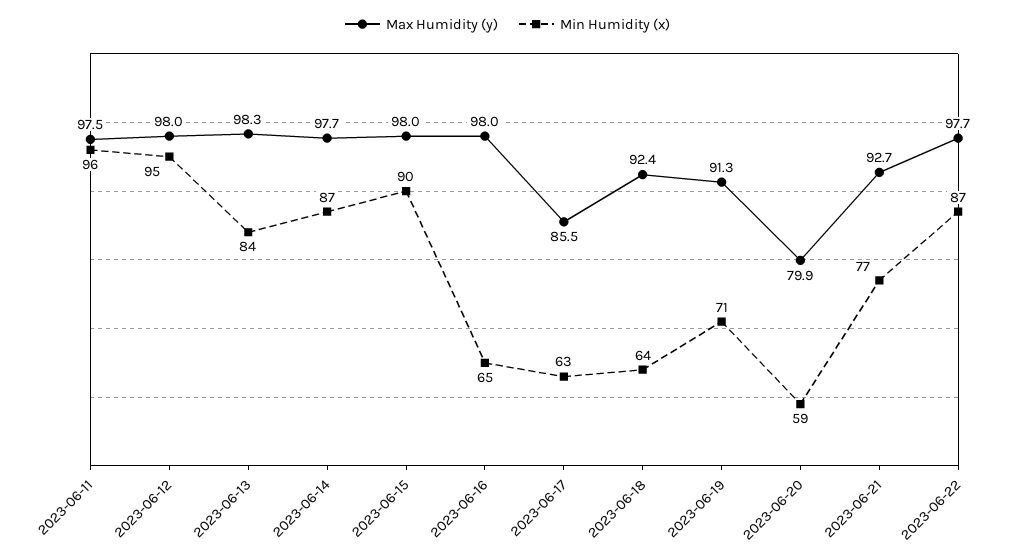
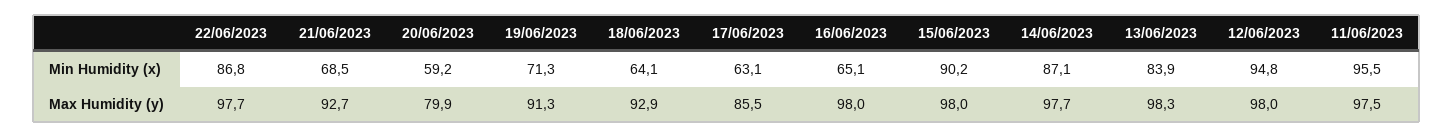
Max Humidity (y), 2023-06-18: 92.4 -> 92.9
Min Humidity (x), 2023-06-21: 77 -> 68.5

